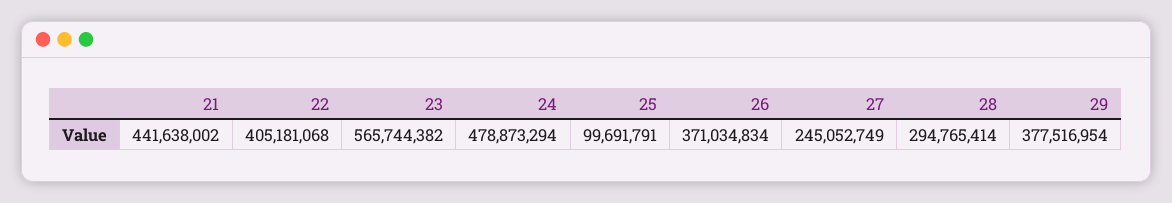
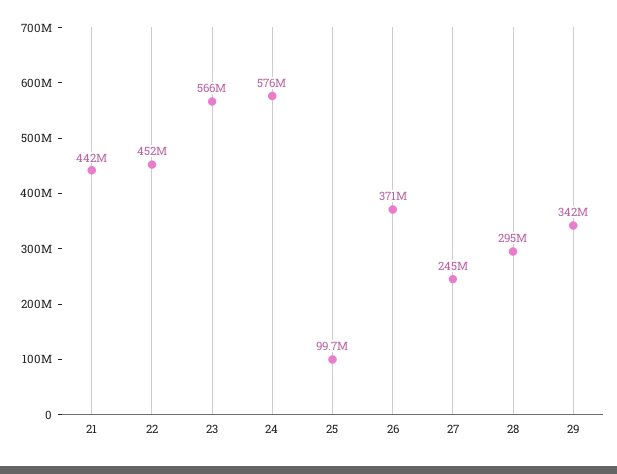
22: 405181068 -> 452000000
24: 478873294 -> 576000000
29: 377516954 -> 342000000

